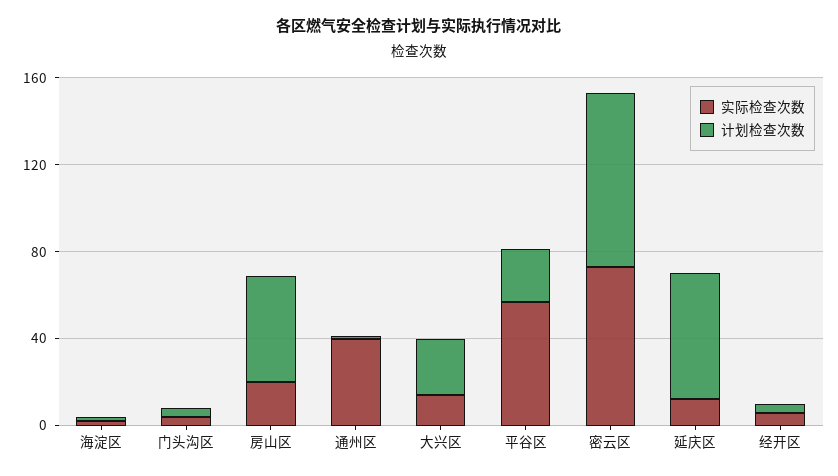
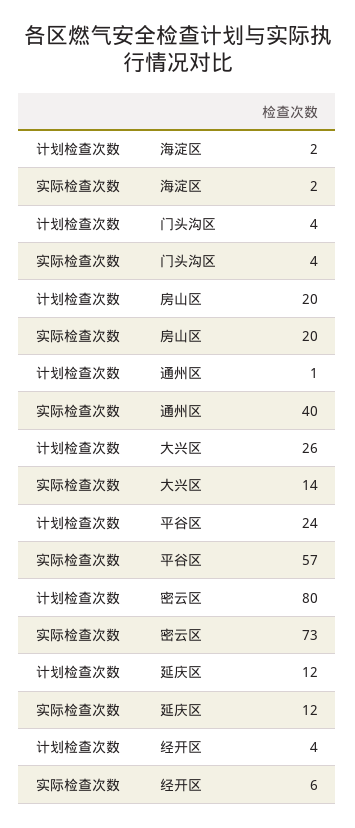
计划检查次数, 房山区: 50 -> 20
计划检查次数, 延庆区: 60 -> 12

